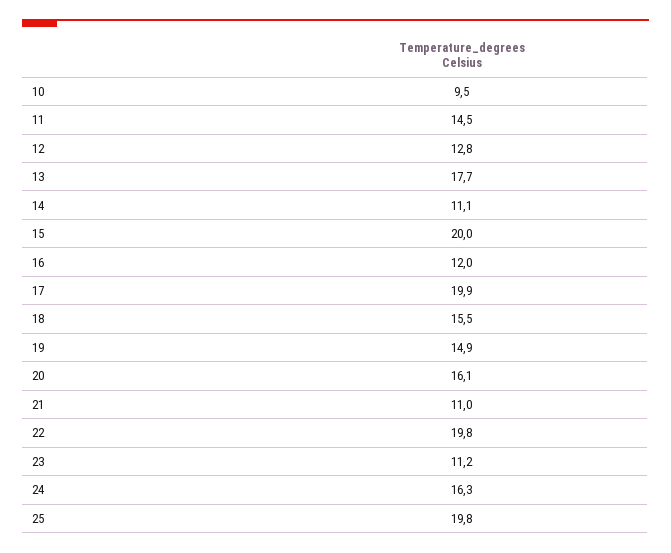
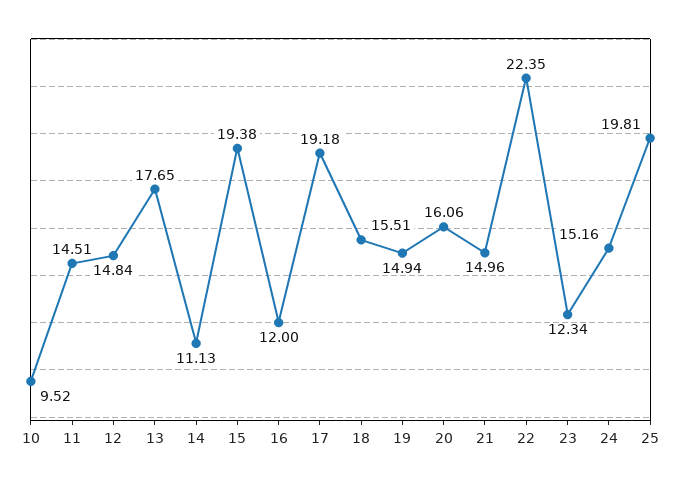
12: 12.8 -> 14.84
15: 20 -> 19.38
17: 19.9 -> 19.18
21: 11 -> 14.96
22: 19.8 -> 22.35
23: 11.2 -> 12.34
24: 16.3 -> 15.16

